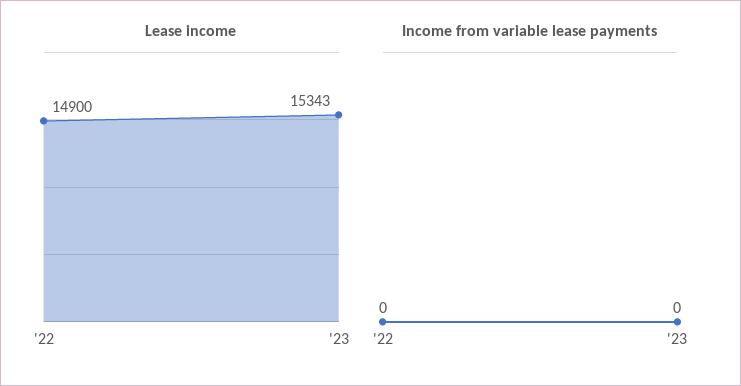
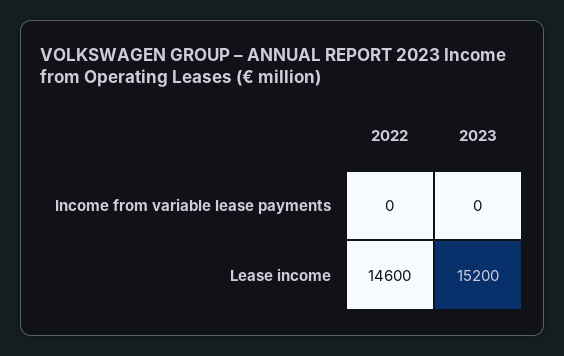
Lease income, '22: 14900 -> 14600
Lease income, '23: 15343 -> 15200

